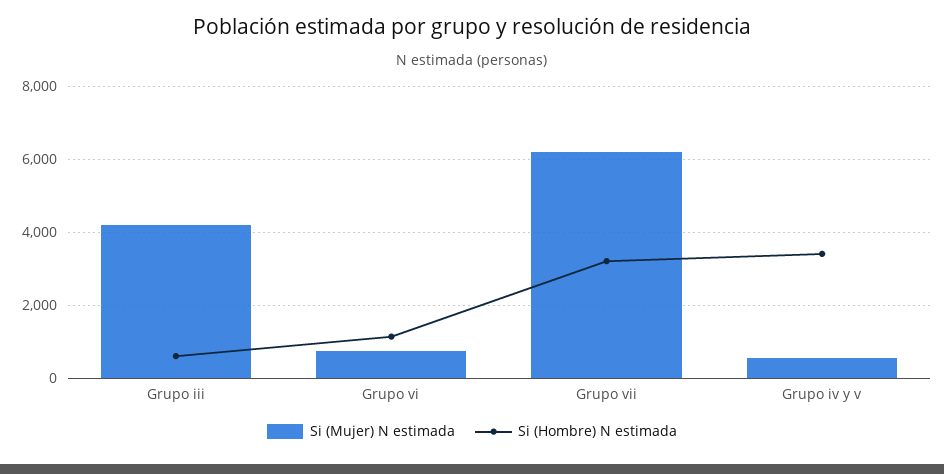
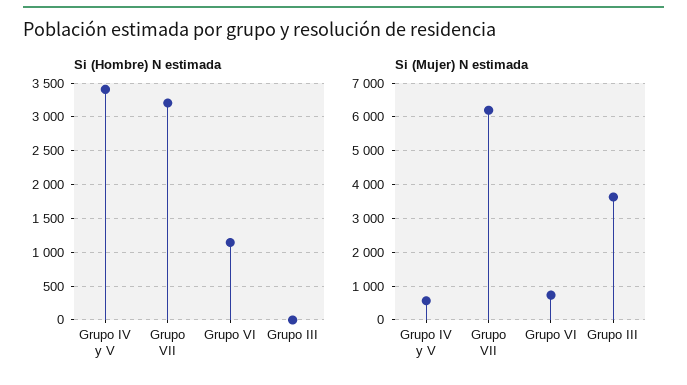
Si (Mujer) N estimada, Grupo iii: 4200 -> 3600
Si (Hombre) N estimada, Grupo iii: 600 -> 0

